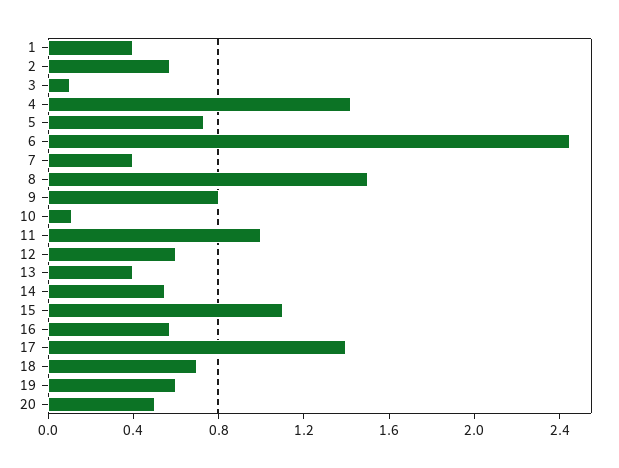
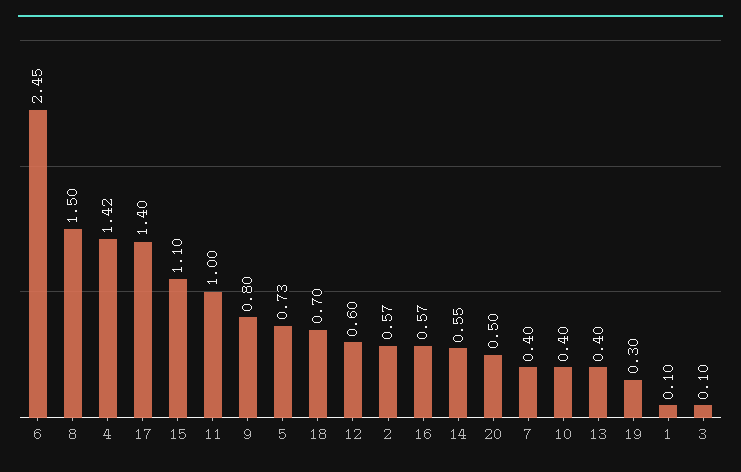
1: 0.4 -> 0.1
10: 0.1 -> 0.4
19: 0.6 -> 0.3

